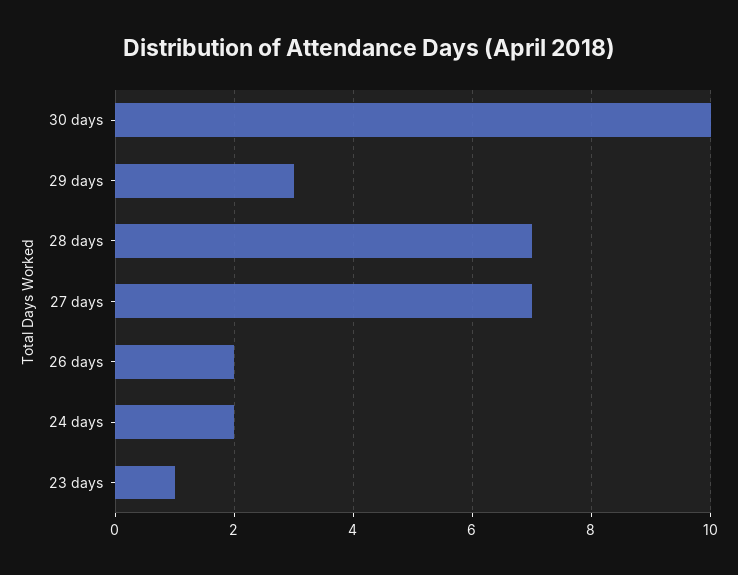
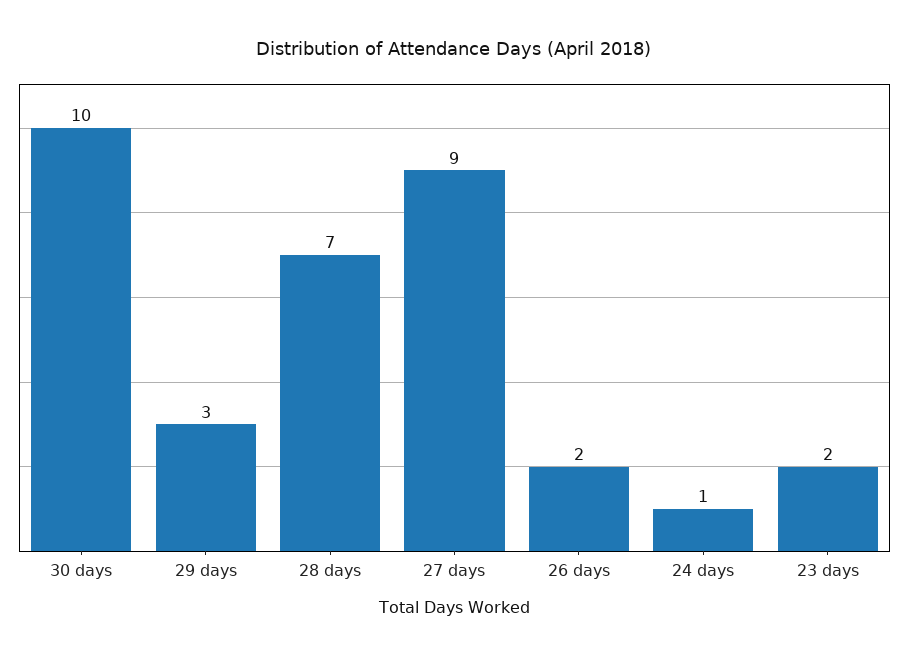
27 days: 7 -> 9
24 days: 2 -> 1
23 days: 1 -> 2

